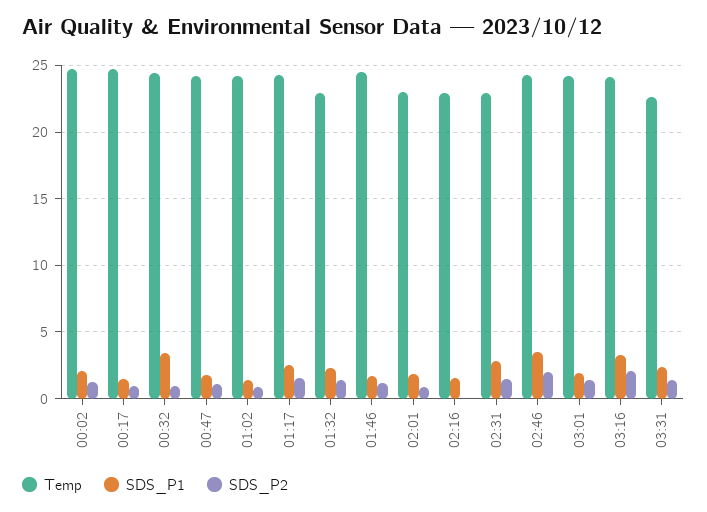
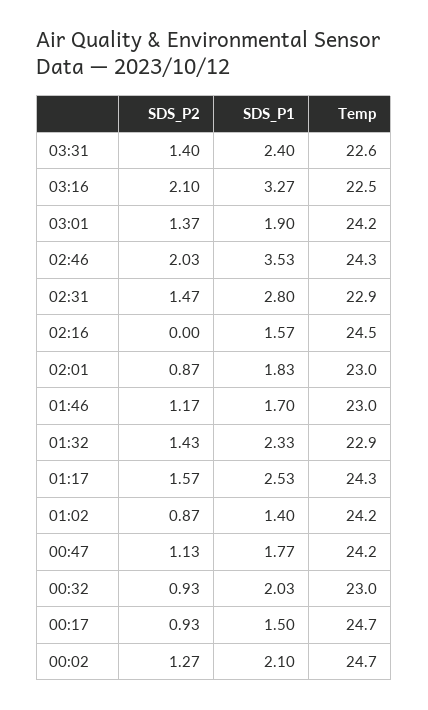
Temp, 00:32: 24.5 -> 23
SDS_P1, 00:32: 3.5 -> 2.03
Temp, 01:46: 24.5 -> 23
Temp, 02:16: 23 -> 24.5
Temp, 03:16: 24 -> 22.5

